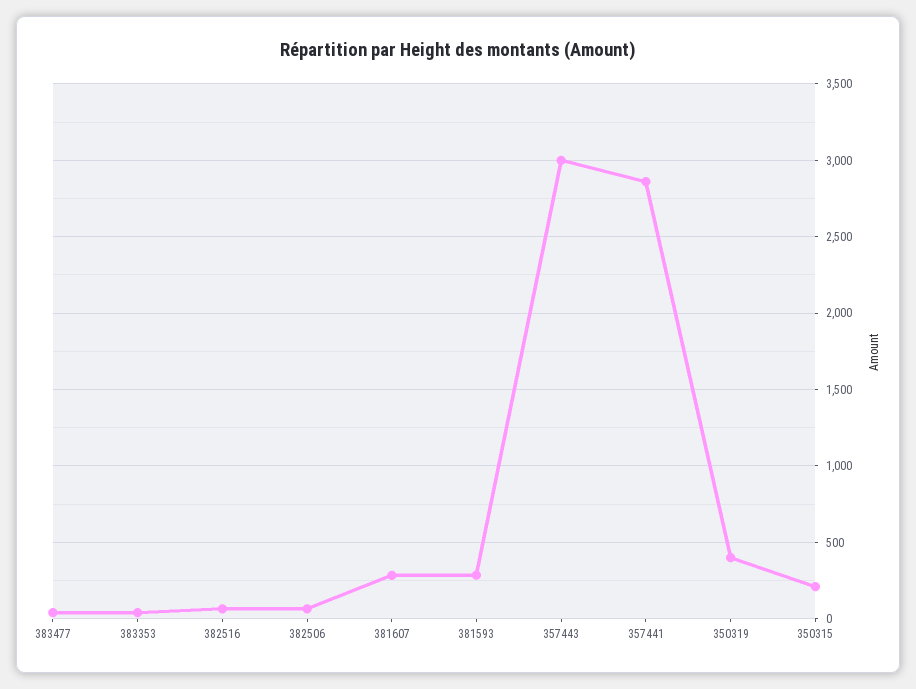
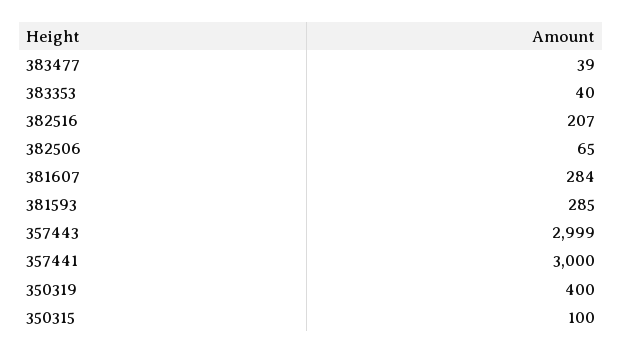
382516: 50 -> 207
357441: 2850 -> 3000
350315: 200 -> 100

